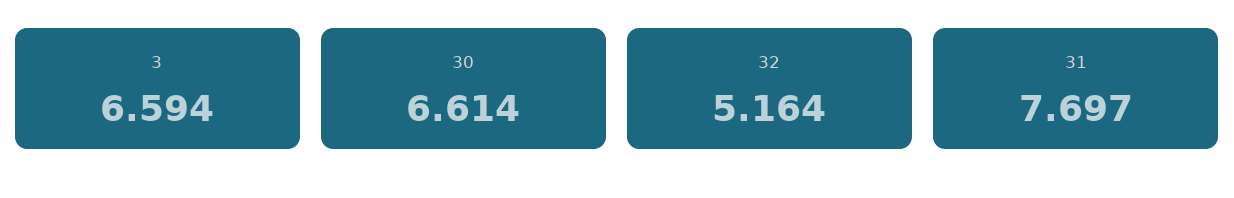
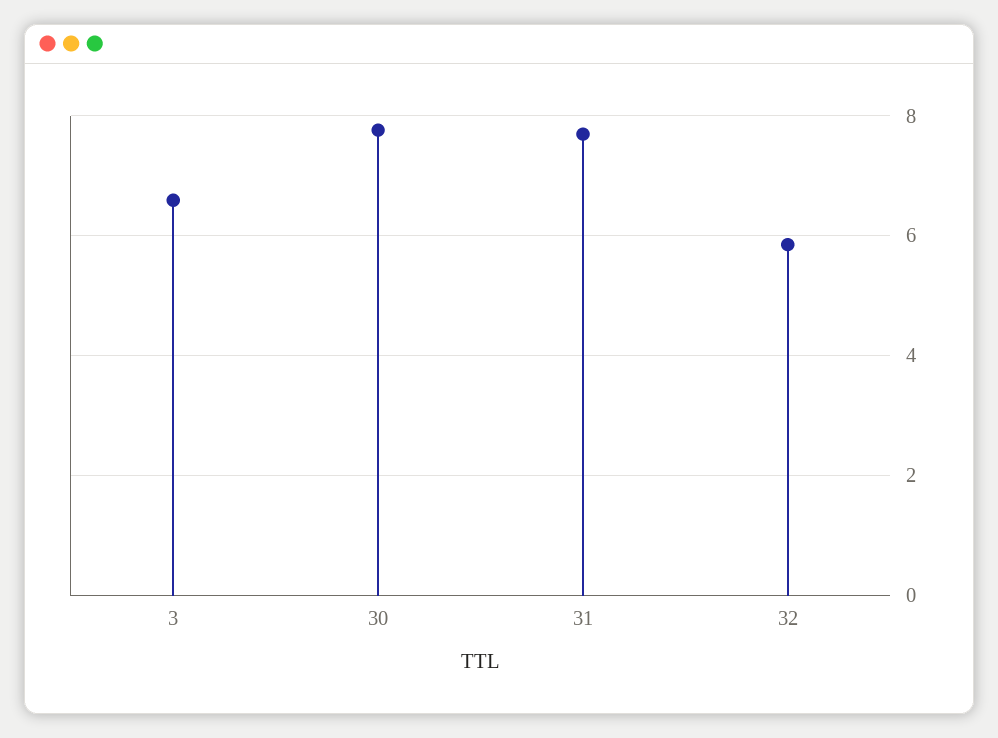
30: 6.614 -> 7.8
32: 5.164 -> 5.8

